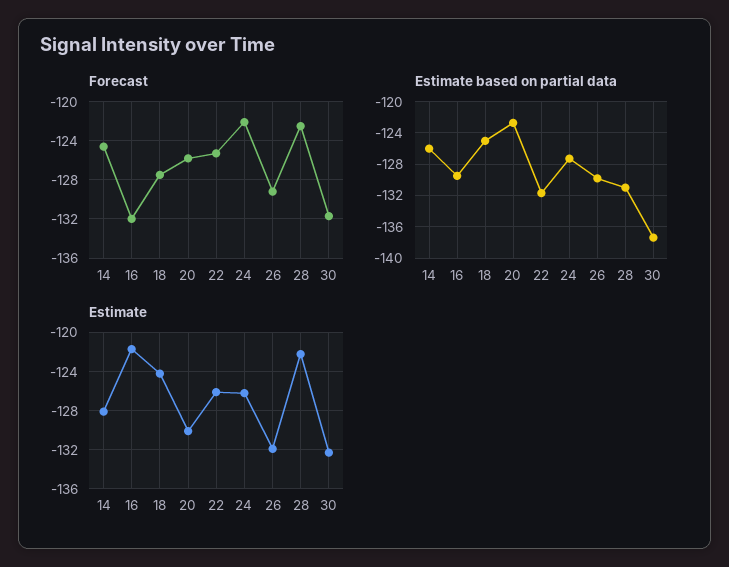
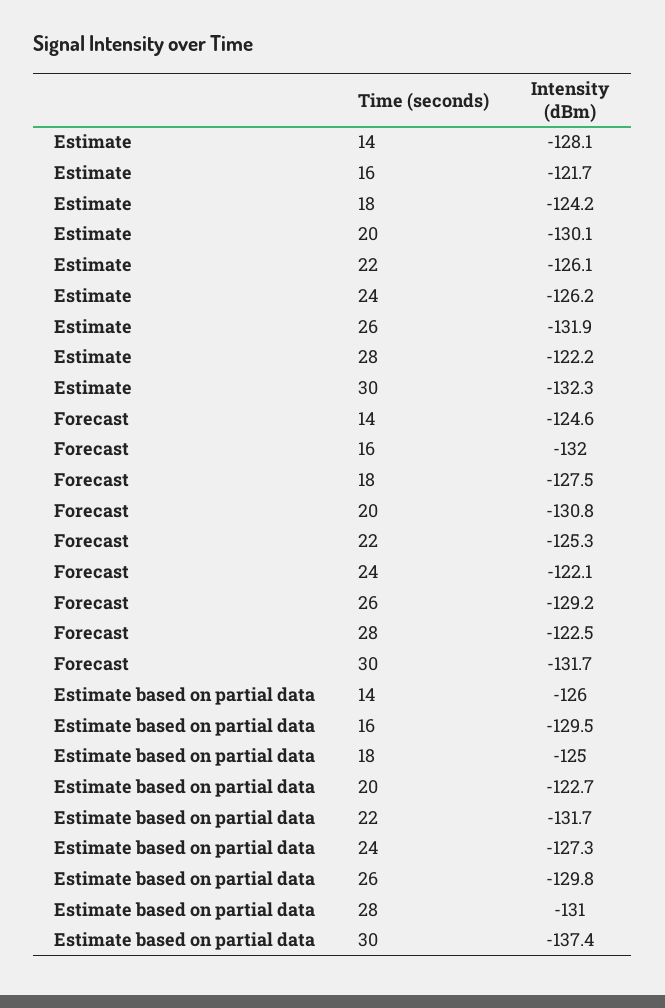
Forecast, 20: -126 -> -130.8

